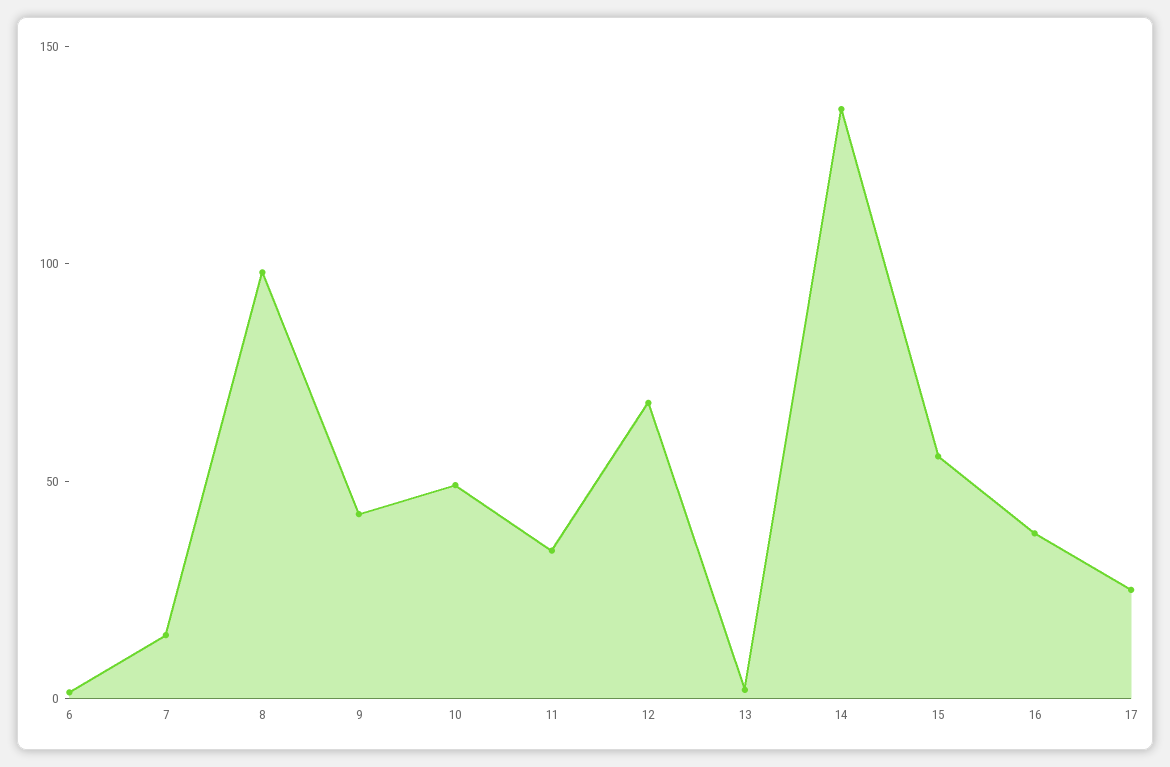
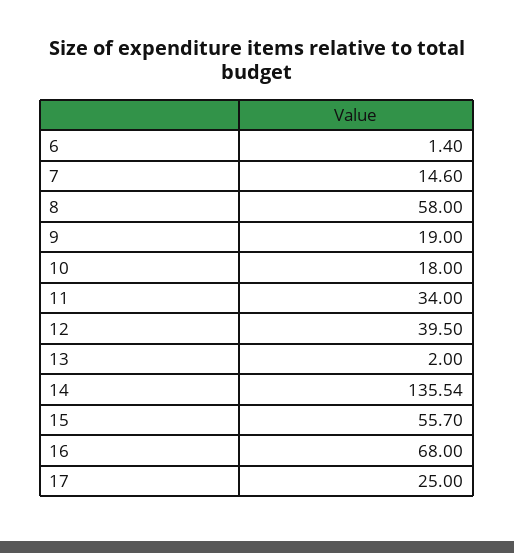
8: 100 -> 58
9: 40 -> 19
10: 50 -> 18
12: 70 -> 39.5
16: 40 -> 68

